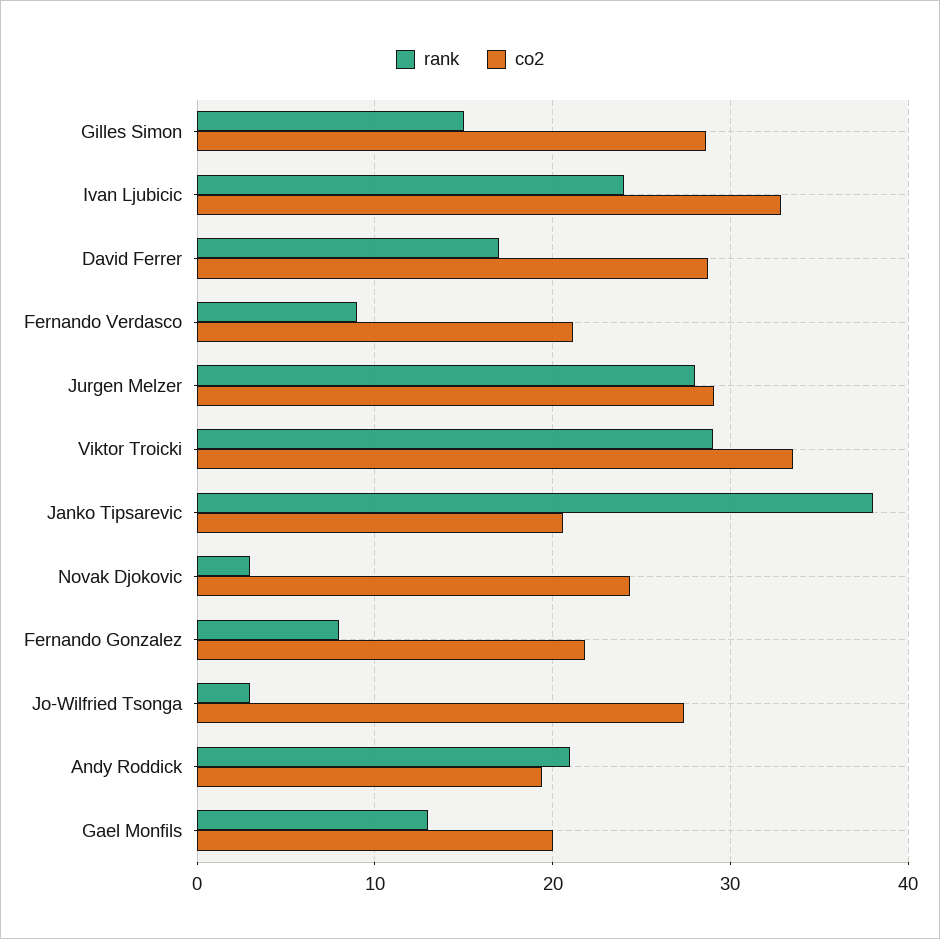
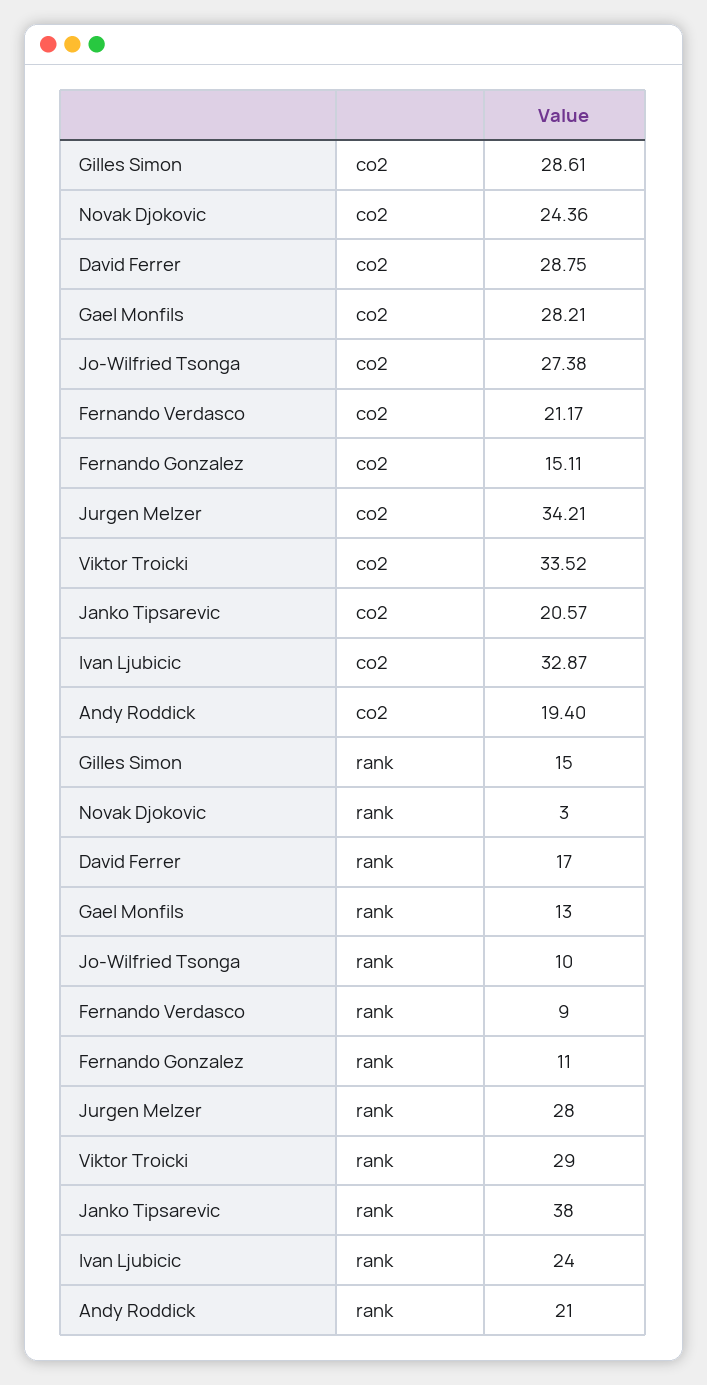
co2, Jurgen Melzer: 29 -> 34.21
rank, Fernando Gonzalez: 8 -> 11
co2, Fernando Gonzalez: 22 -> 15.11
rank, Jo-Wilfried Tsonga: 3 -> 10
co2, Gael Monfils: 20 -> 28.21

